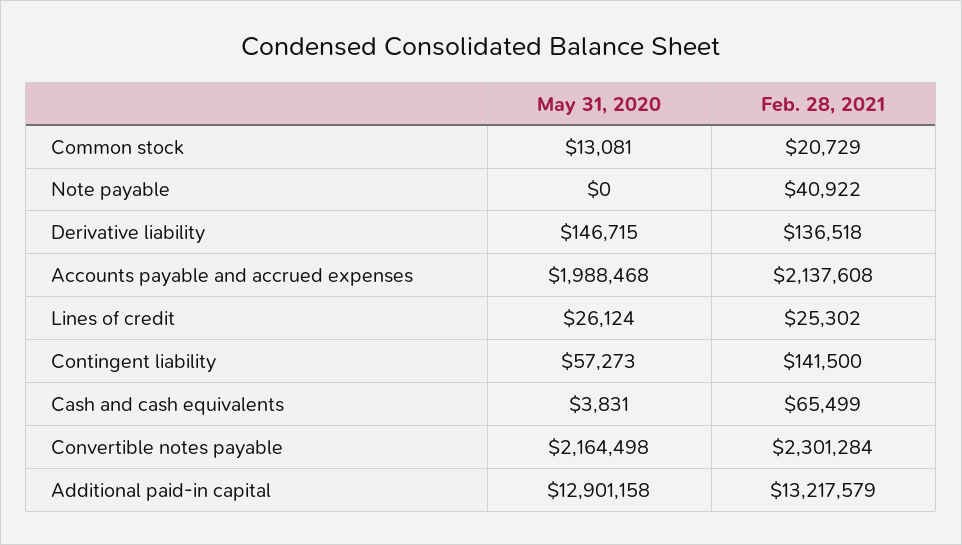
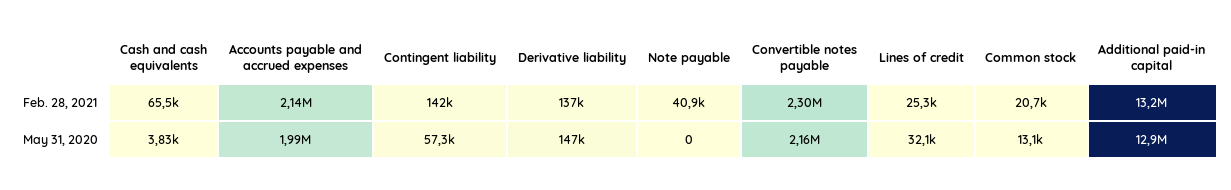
May 31, 2020, Lines of credit: 26124 -> 32100

